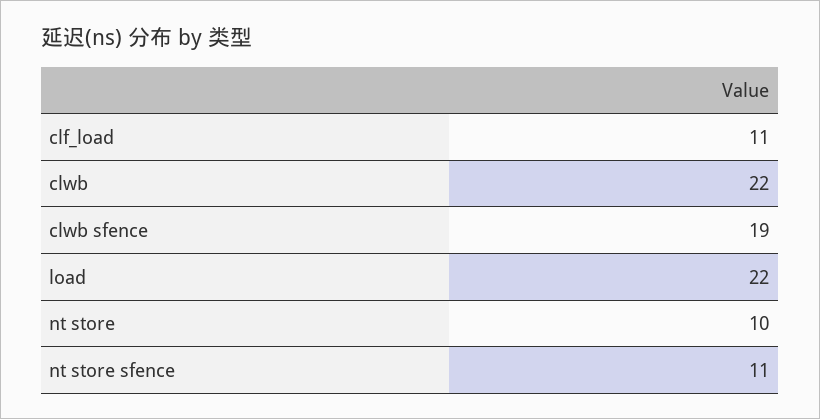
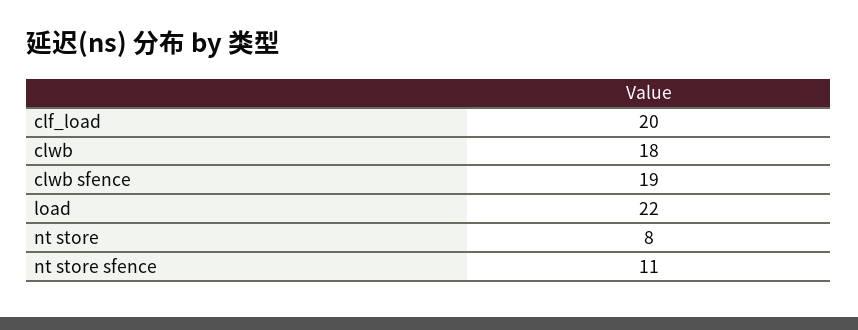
clf_load: 11 -> 20
clwb: 22 -> 18
nt store: 10 -> 8

